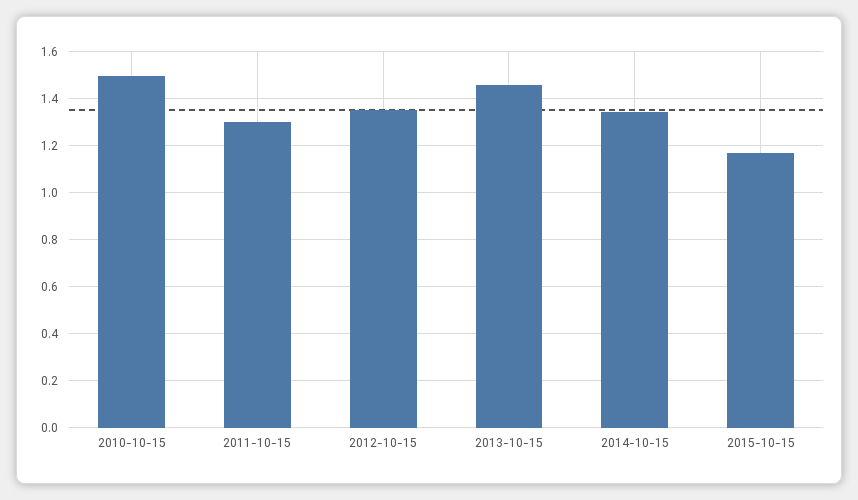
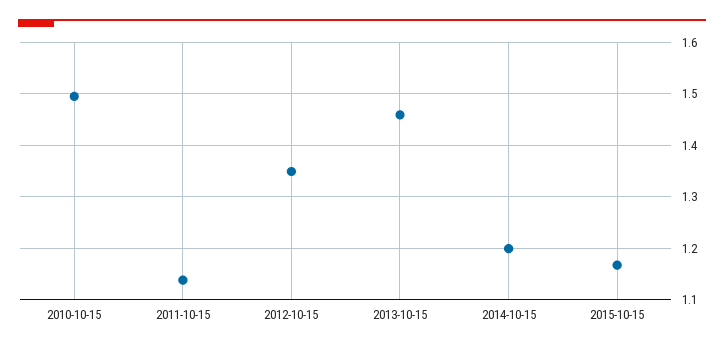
2011-10-15: 1.3 -> 1.14
2014-10-15: 1.35 -> 1.2

